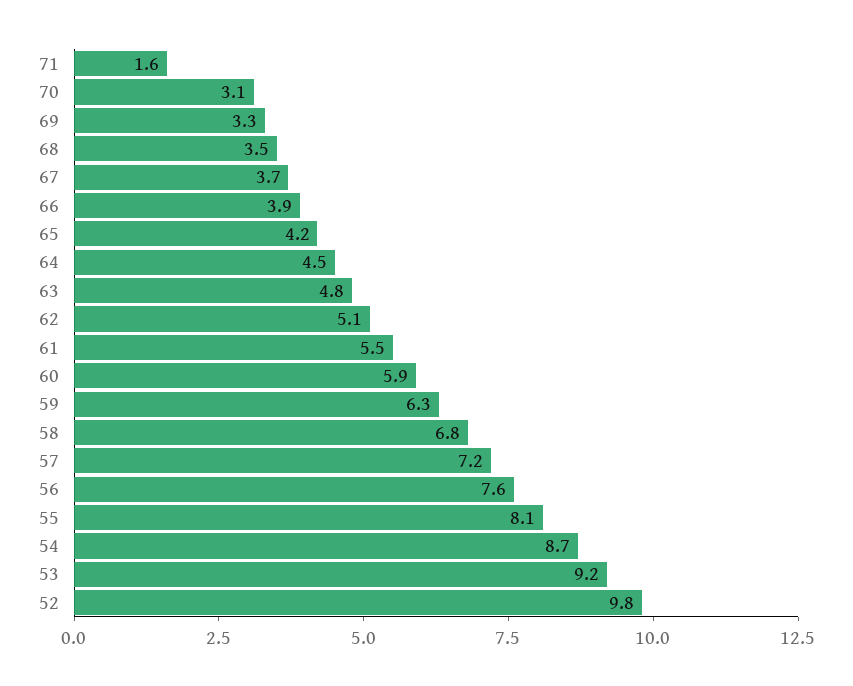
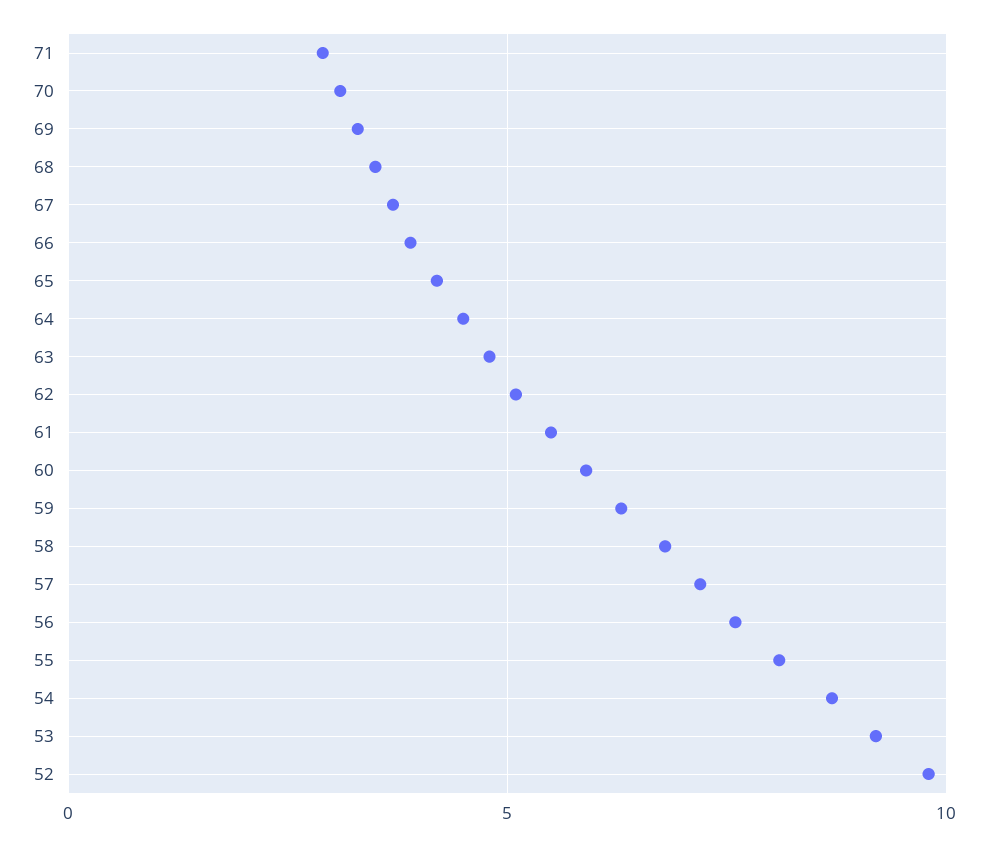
71: 1.6 -> 3

